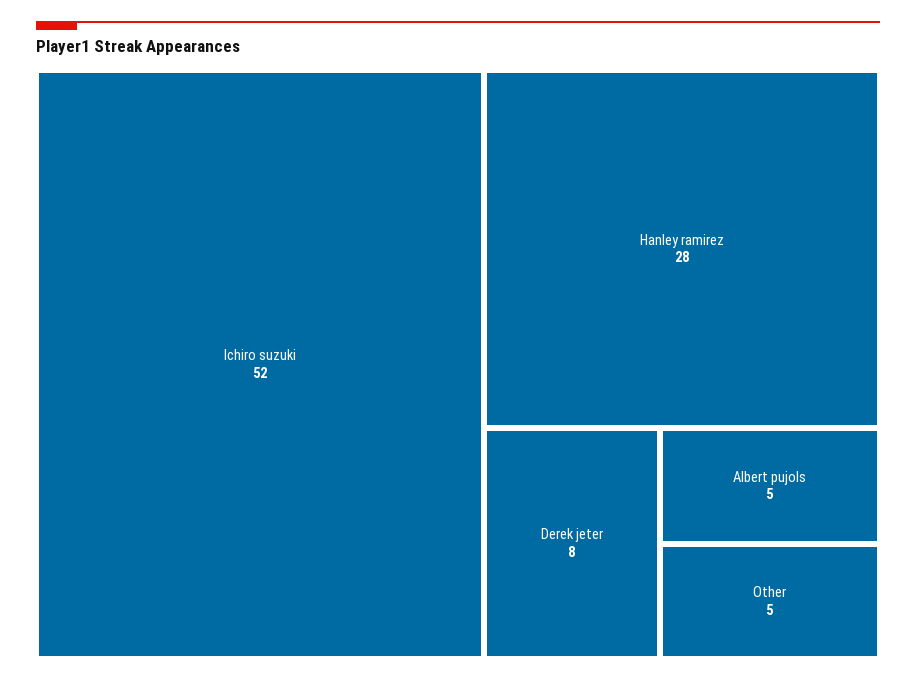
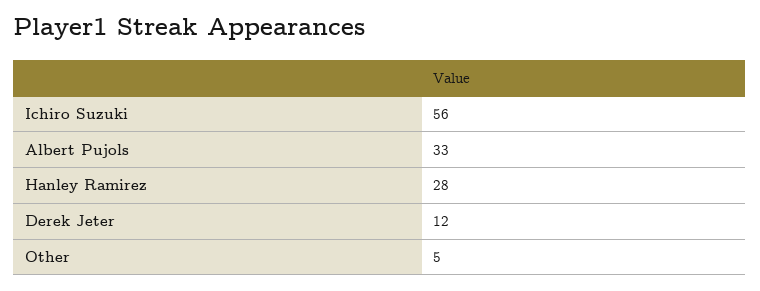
Ichiro suzuki: 52 -> 56
Derek jeter: 8 -> 12
Albert pujols: 5 -> 33

